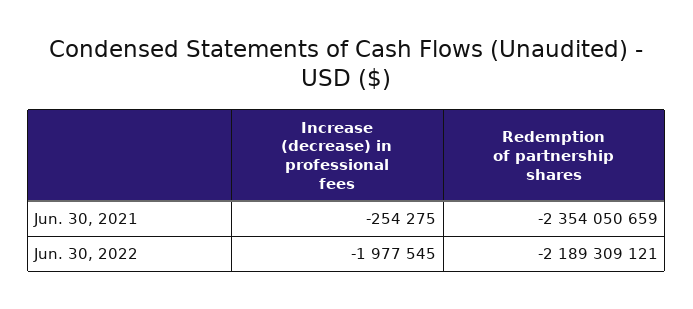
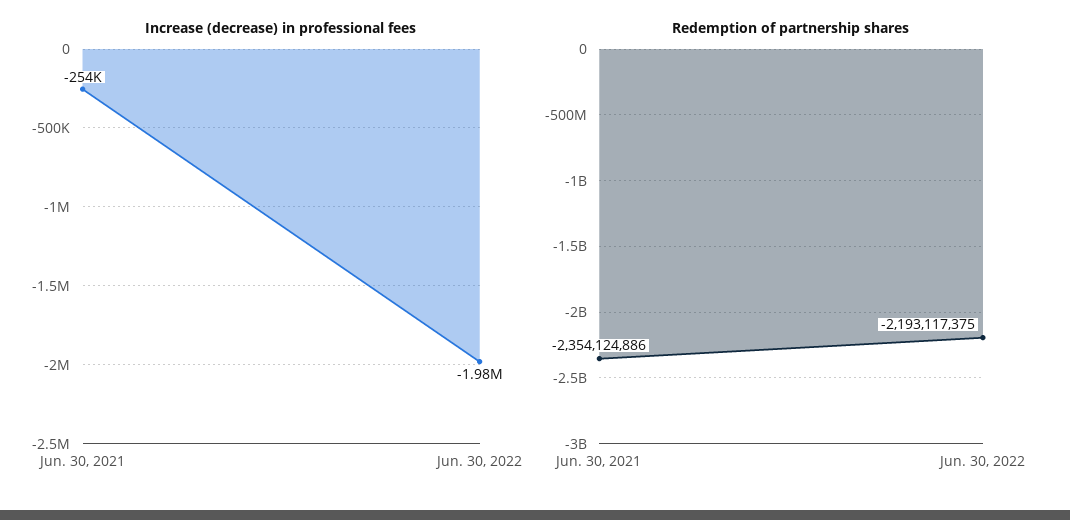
Redemption of partnership shares, Jun. 30, 2021: -2354050659 -> -2354124886
Redemption of partnership shares, Jun. 30, 2022: -2189309121 -> -2193117375

